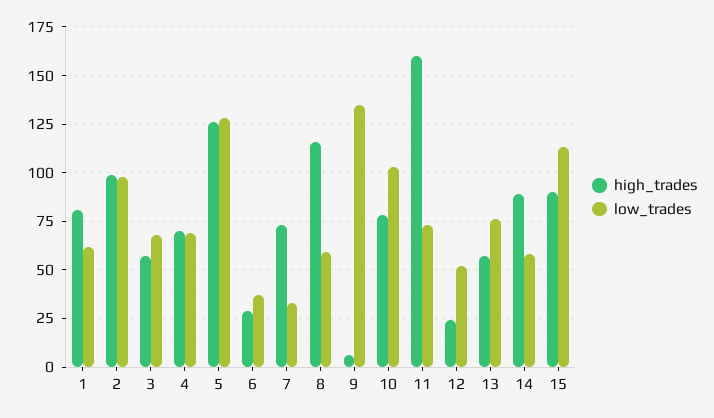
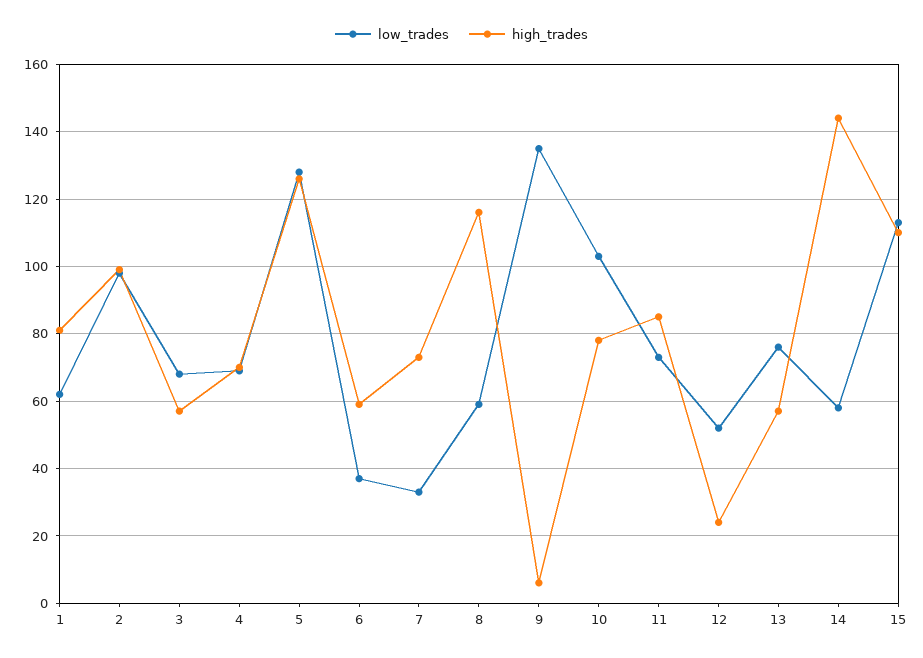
high_trades, 6: 30 -> 60
high_trades, 11: 160 -> 85
high_trades, 14: 90 -> 145
high_trades, 15: 90 -> 110

